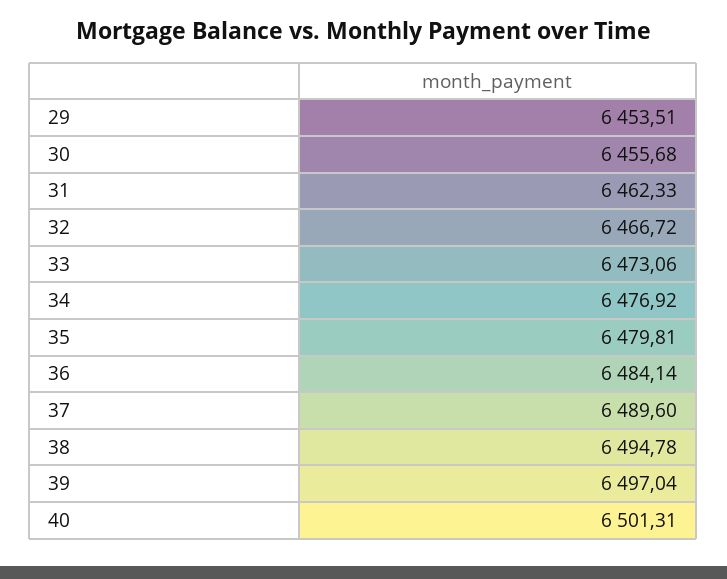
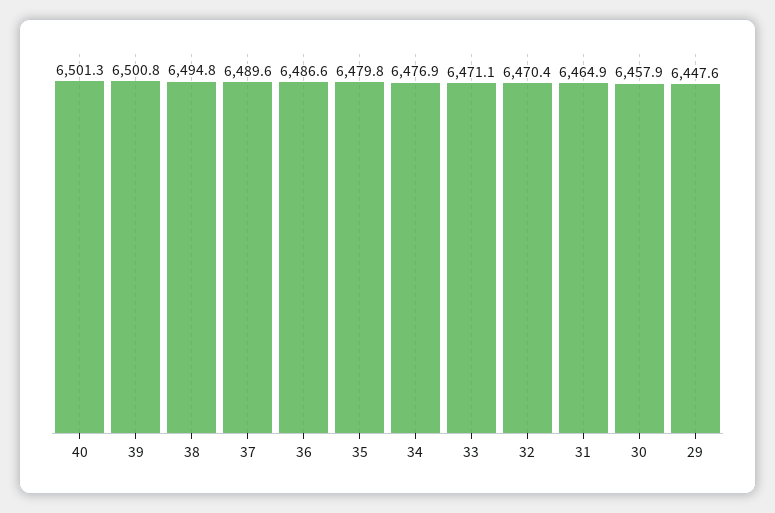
29: 6453.51 -> 6447.6
30: 6455.68 -> 6457.9
31: 6462.33 -> 6464.9
32: 6466.72 -> 6470.4
33: 6473.06 -> 6471.1
36: 6484.14 -> 6486.6
39: 6497.04 -> 6500.8

